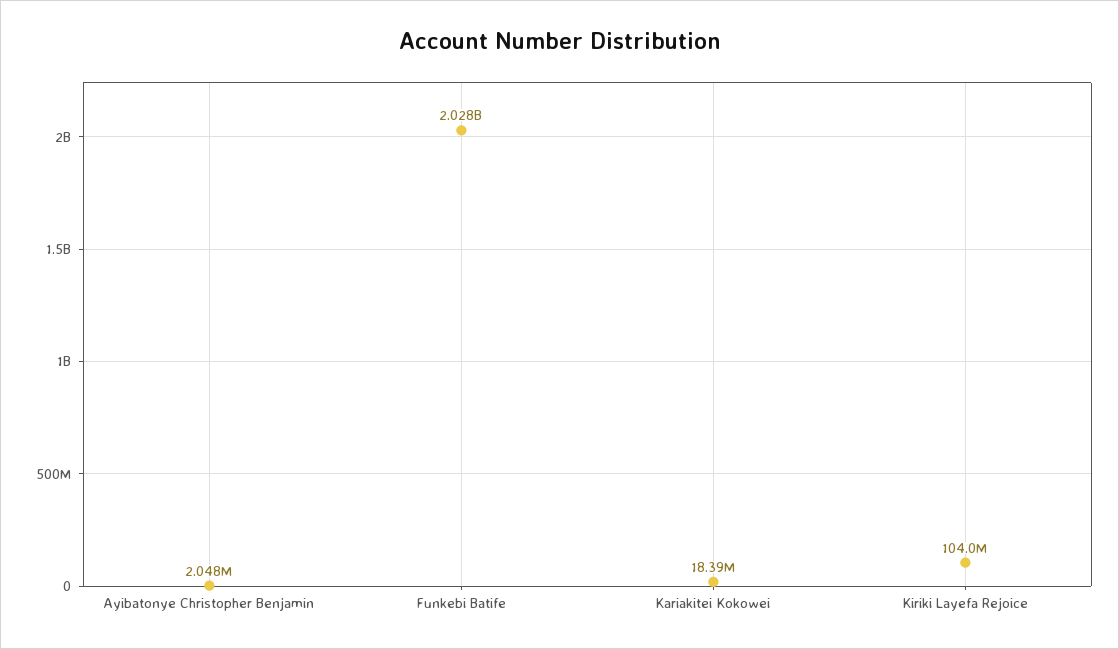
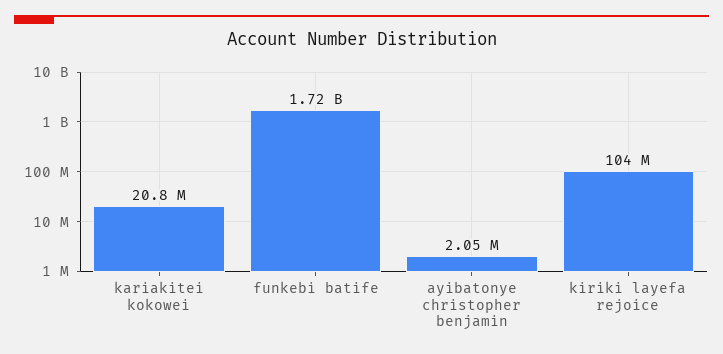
Funkebi Batife: 2028000000 -> 1720000000
Kariakitei Kokowei: 18390000 -> 20800000

